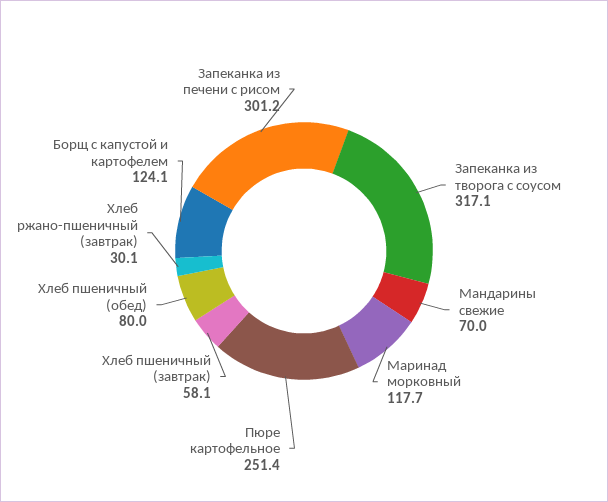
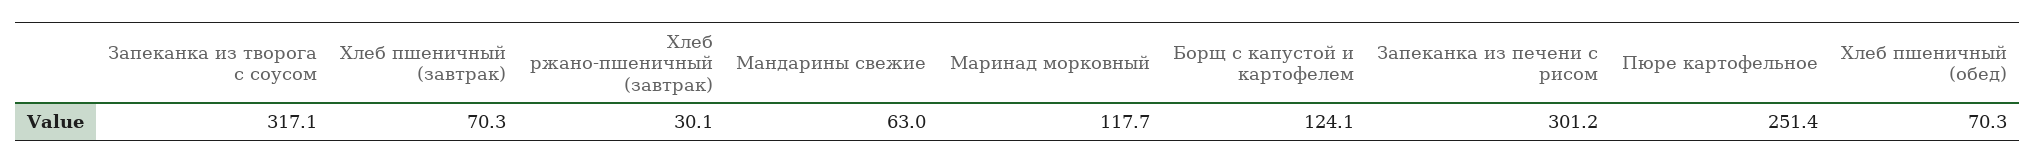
Мандарины свежие: 70 -> 63
Хлеб пшеничный (завтрак): 58.1 -> 70.3
Хлеб пшеничный (обед): 80 -> 70.3

